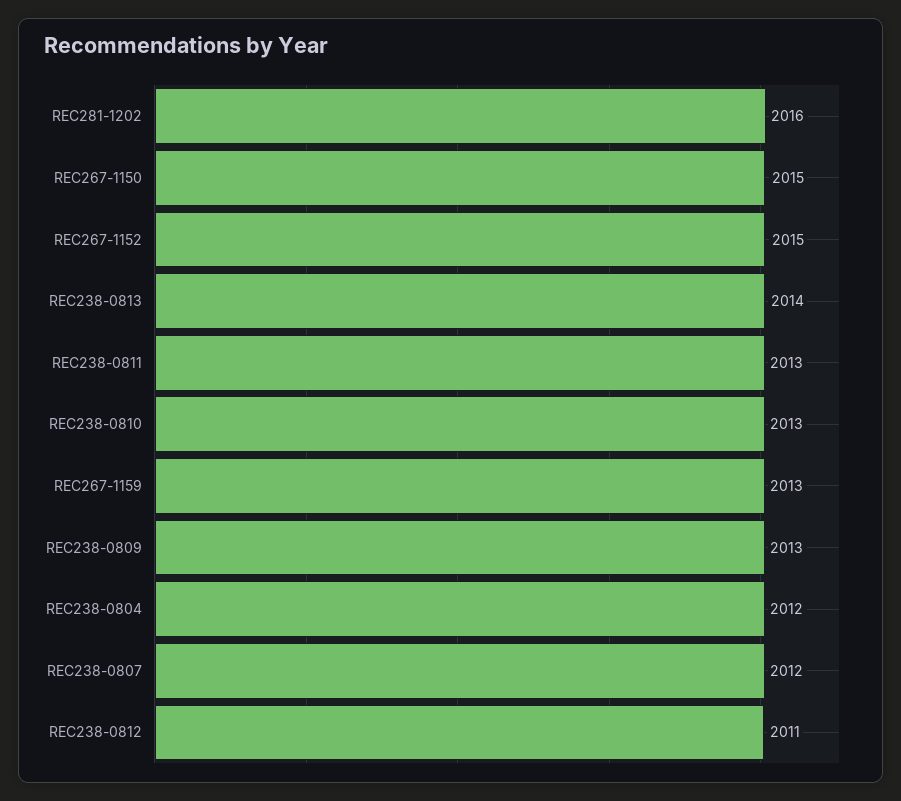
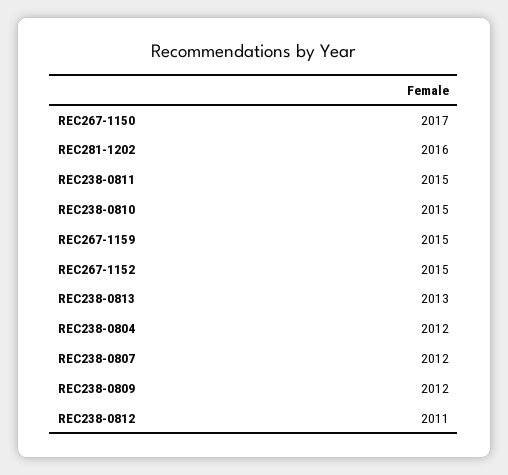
REC267-1150: 2015 -> 2017
REC238-0813: 2014 -> 2013
REC238-0811: 2013 -> 2015
REC238-0810: 2013 -> 2015
REC267-1159: 2013 -> 2015
REC238-0809: 2013 -> 2012

